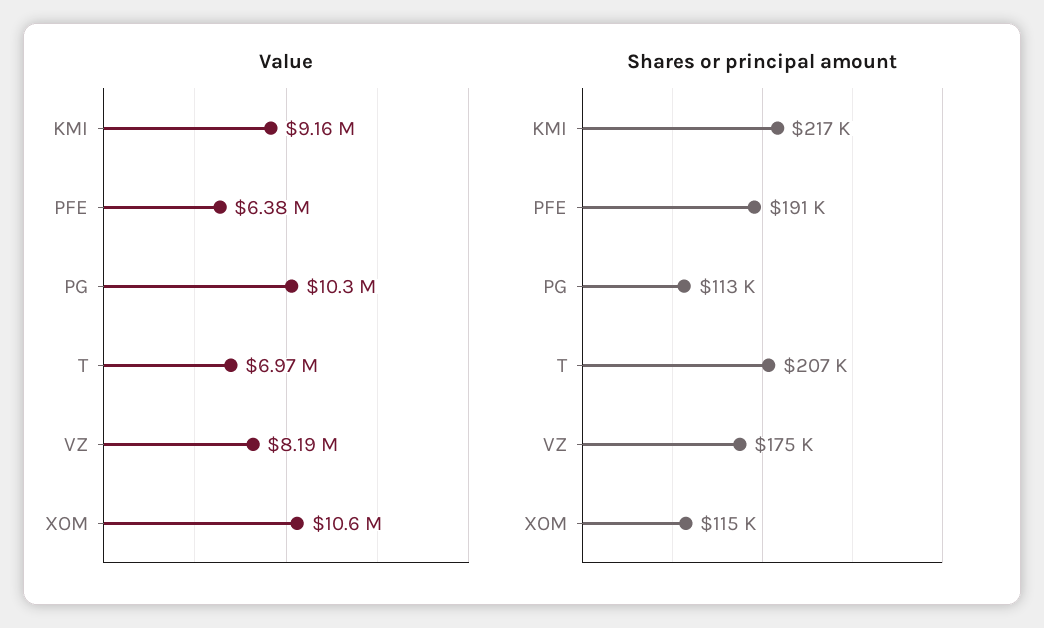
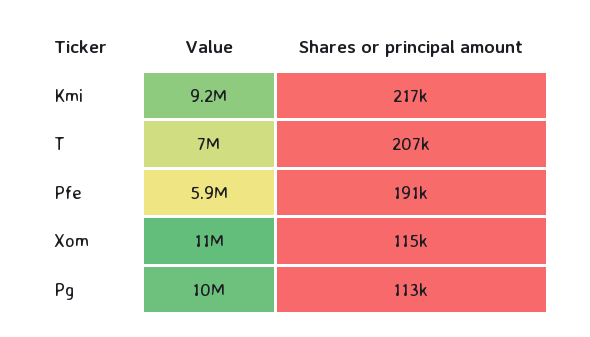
Value, PFE: 6380000 -> 5900000
Value, VZ: 8190000 -> none
Shares or principal amount, VZ: 175000 -> none

